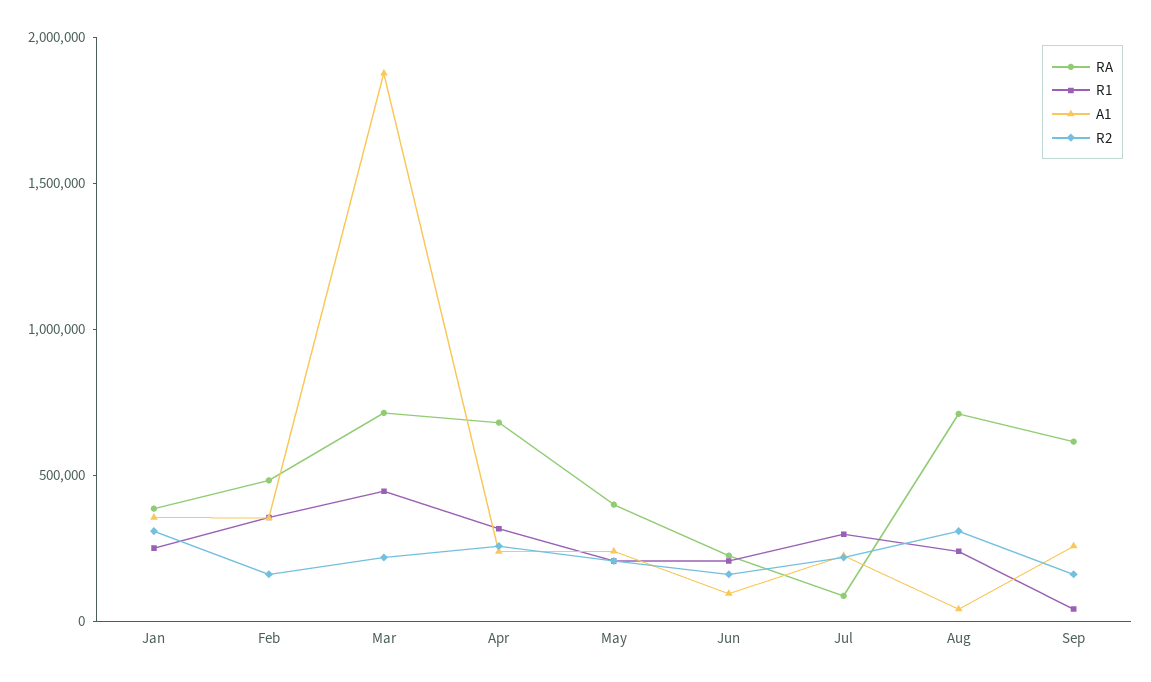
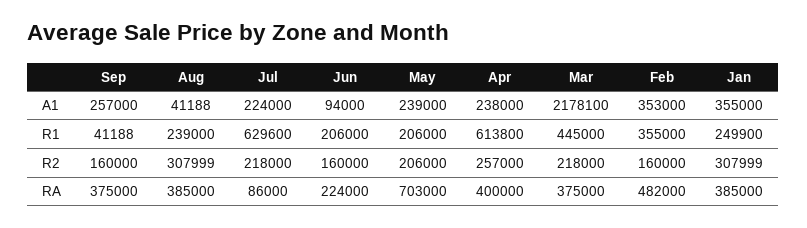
RA, Mar: 700000 -> 375000
A1, Mar: 1900000 -> 2178100
RA, Apr: 700000 -> 400000
R1, Apr: 300000 -> 613800
RA, May: 400000 -> 703000
R1, Jul: 300000 -> 629600
RA, Aug: 700000 -> 385000
RA, Sep: 600000 -> 375000

